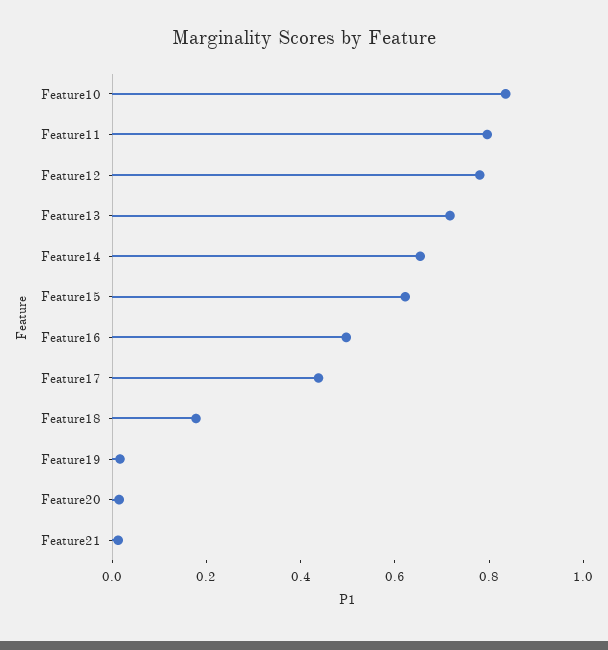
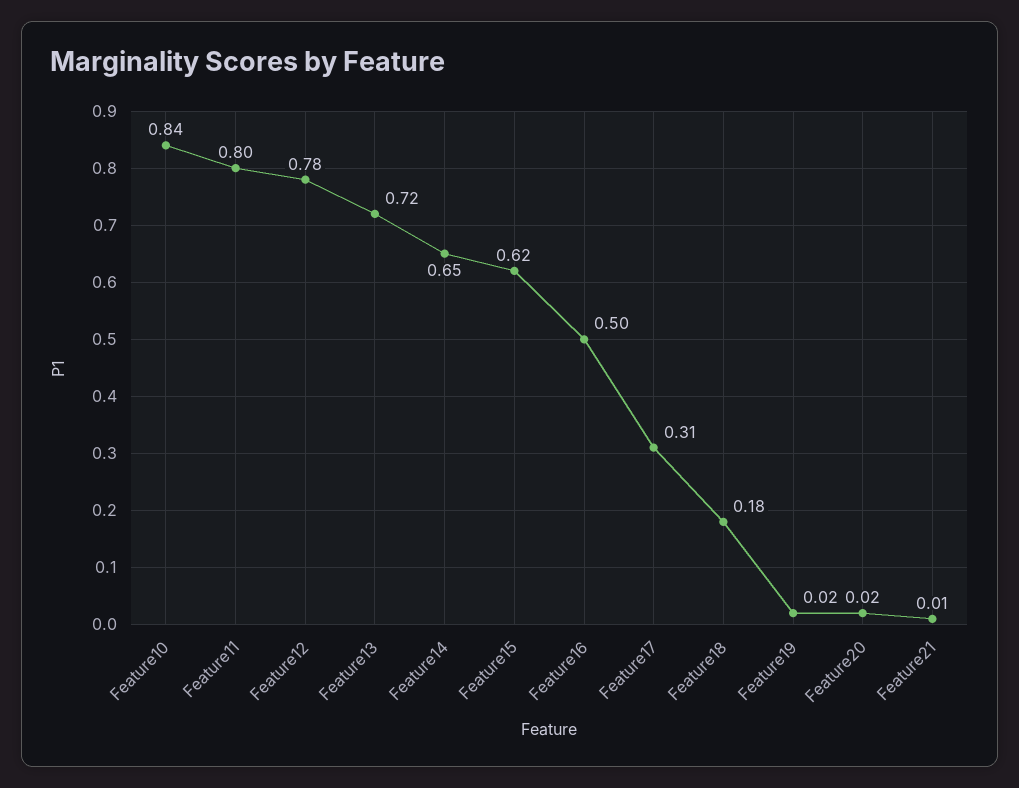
Feature17: 0.45 -> 0.31

